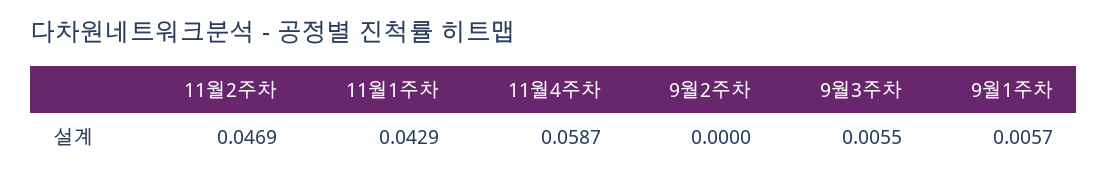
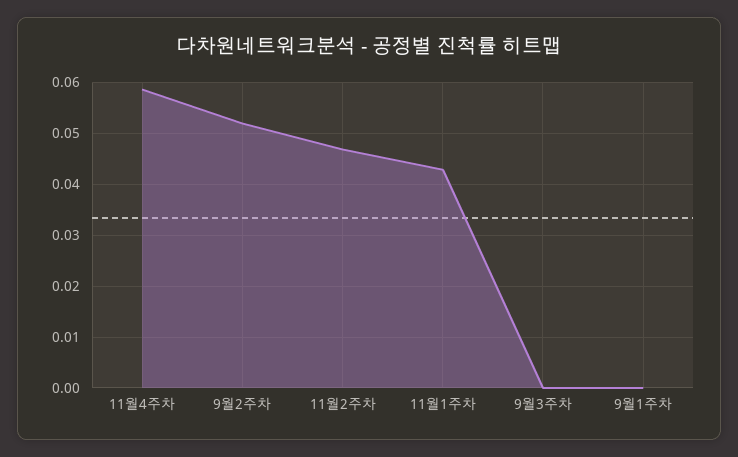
9월2주차: 0 -> 0.052
9월3주차: 0.0055 -> 0
9월1주차: 0.0057 -> 0

